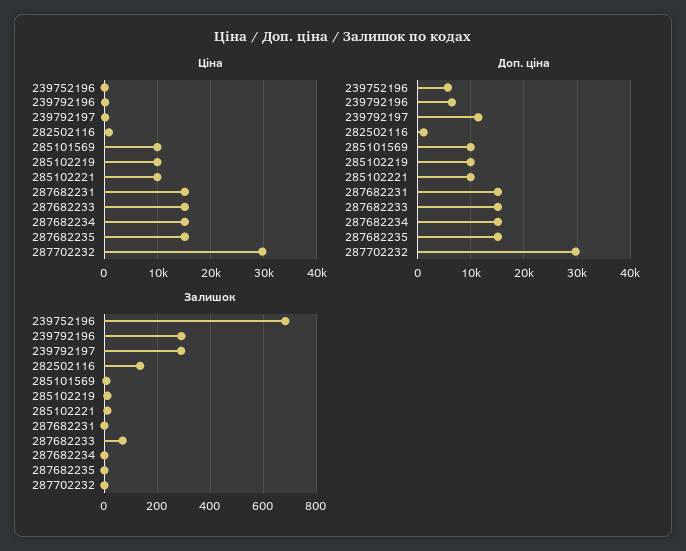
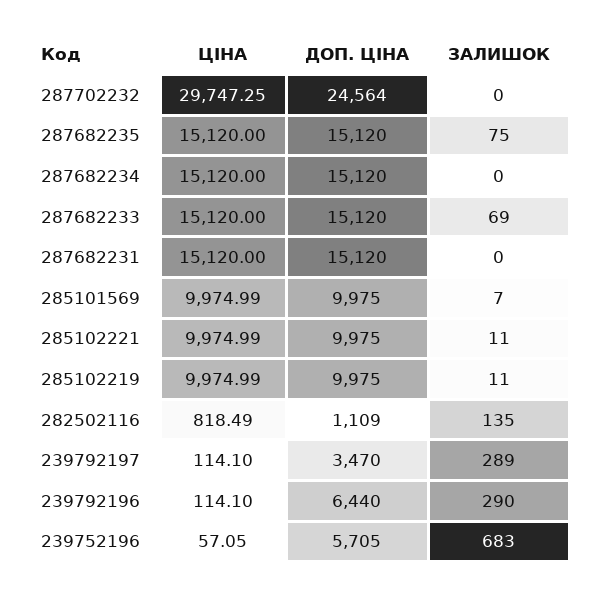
Доп. ціна, 239792197: 12000 -> 3470
Доп. ціна, 287702232: 30000 -> 24564
Залишок, 287682235: 0 -> 75

